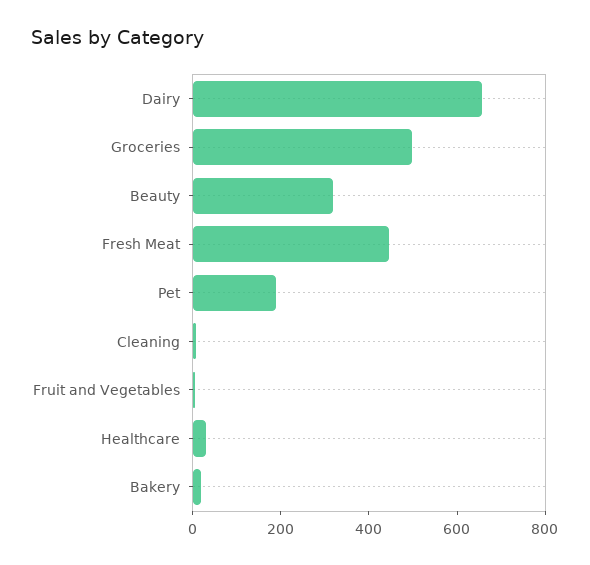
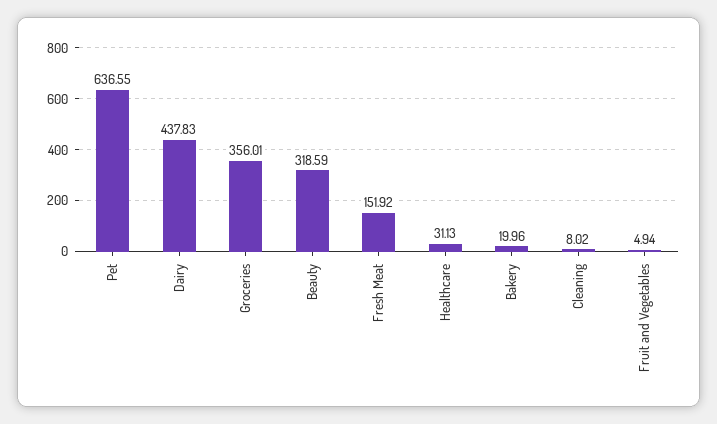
Dairy: 650 -> 437.83
Groceries: 500 -> 356.01
Fresh Meat: 450 -> 151.92
Pet: 200 -> 636.55

